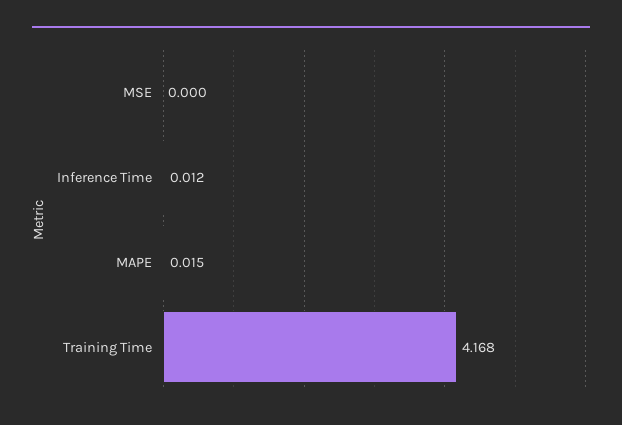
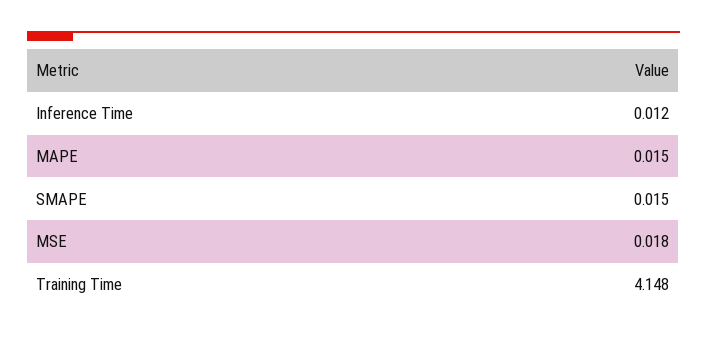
MSE: 0 -> 0.018
Training Time: 4.168 -> 4.148
SMAPE: none -> 0.015

